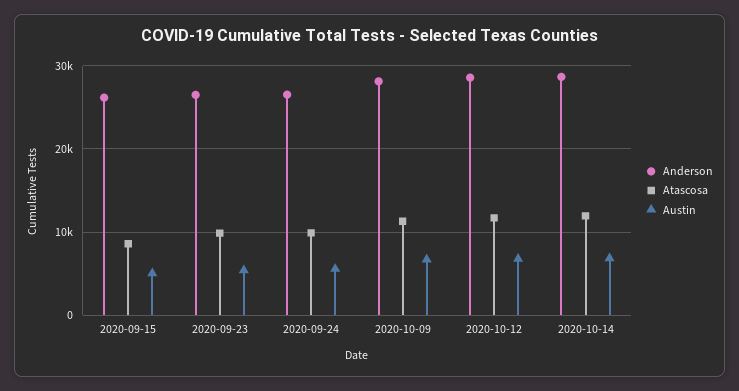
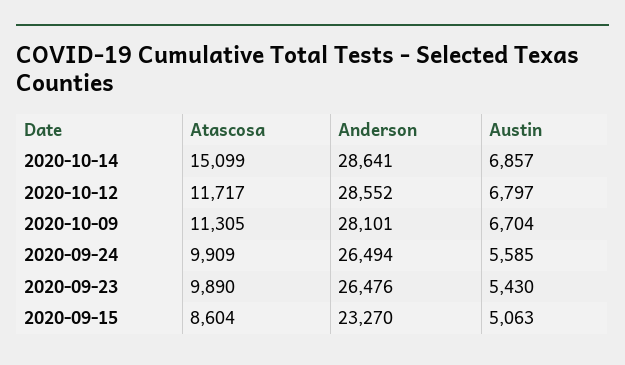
Anderson, 2020-09-15: 26000 -> 23270
Atascosa, 2020-10-14: 12000 -> 15099

